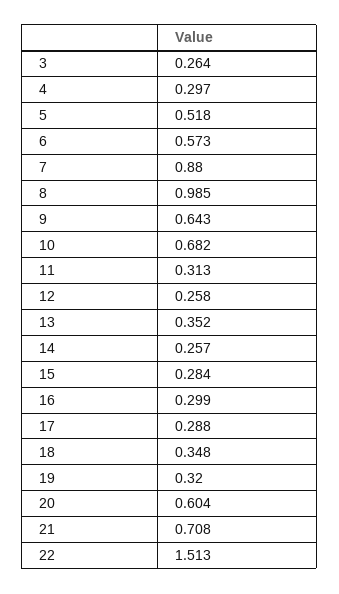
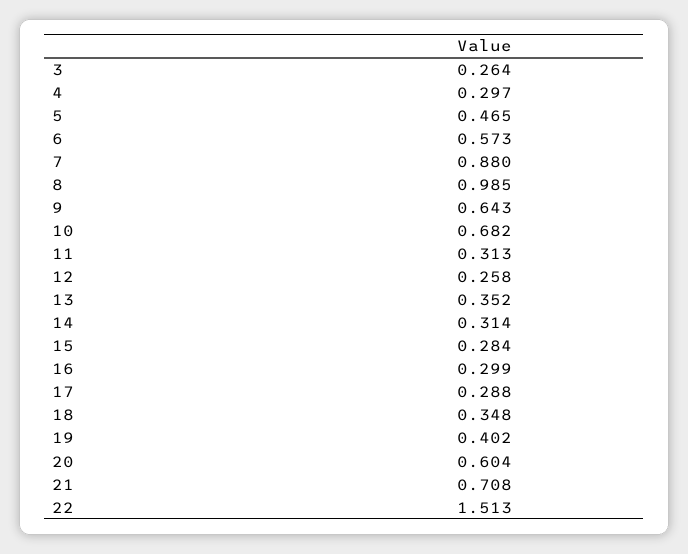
5: 0.518 -> 0.465
14: 0.257 -> 0.314
19: 0.32 -> 0.402

